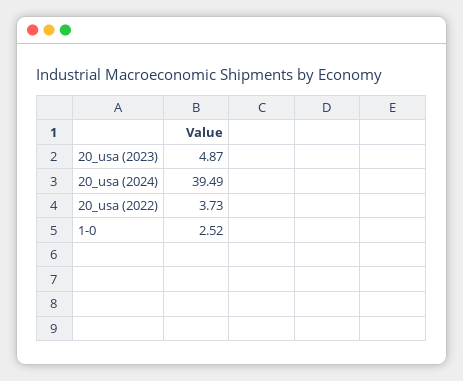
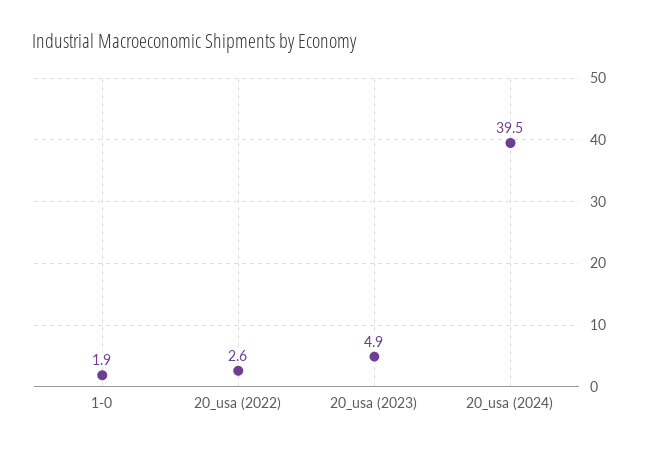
20_usa (2022): 3.73 -> 2.6
1-0: 2.52 -> 1.9

